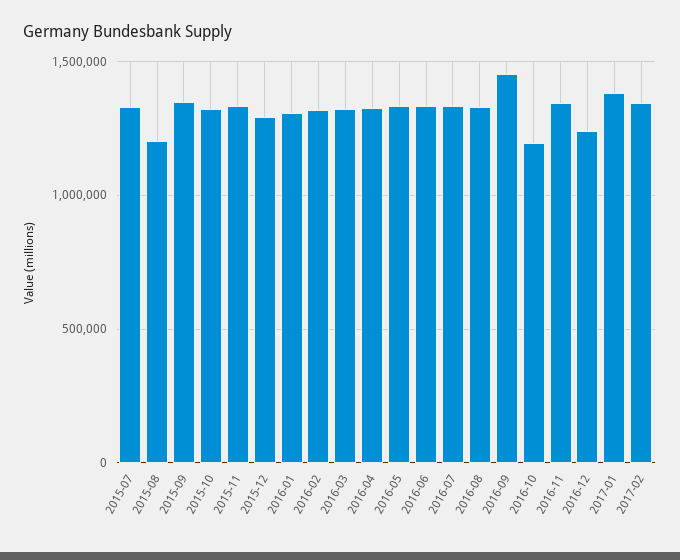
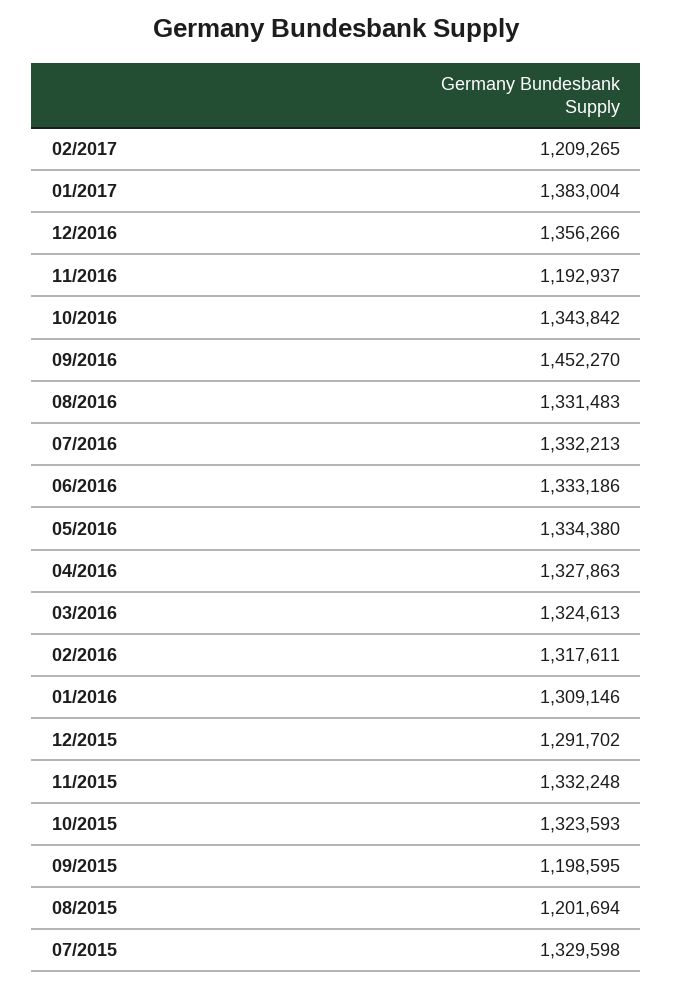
2015-09: 1350000 -> 1198595
2016-10: 1200000 -> 1343842
2016-11: 1350000 -> 1192937
2016-12: 1250000 -> 1356266
2017-02: 1350000 -> 1209265

